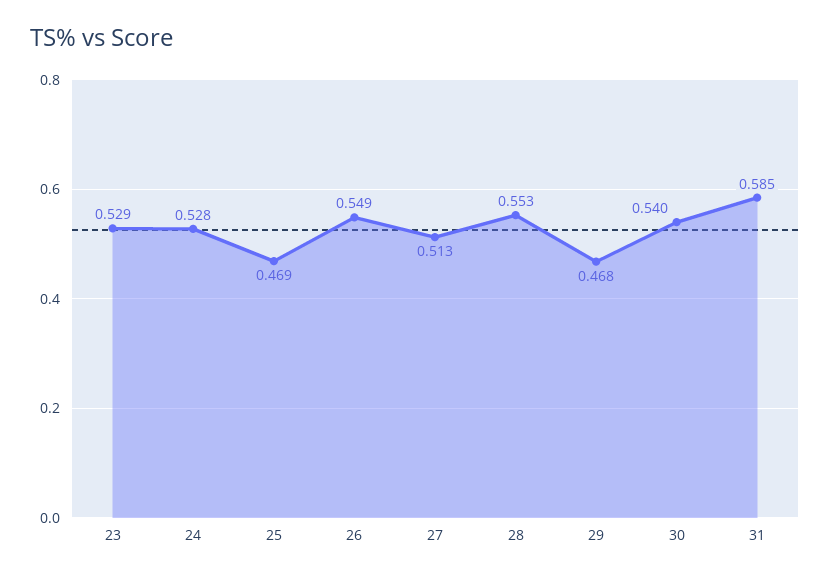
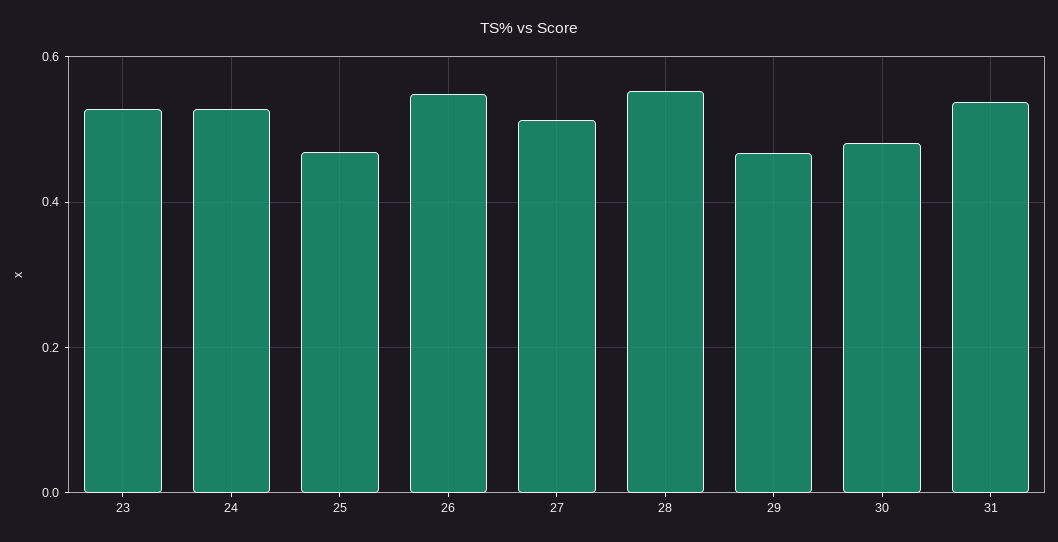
30: 0.54 -> 0.48
31: 0.585 -> 0.54

